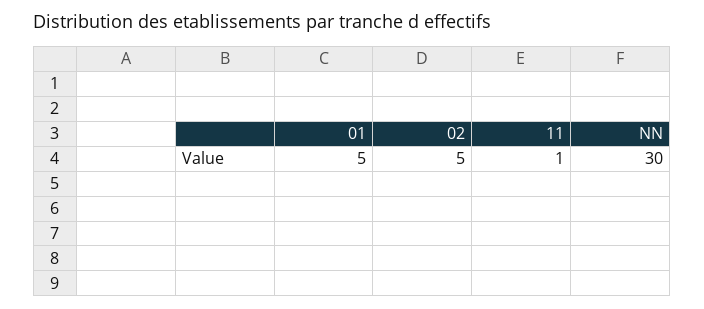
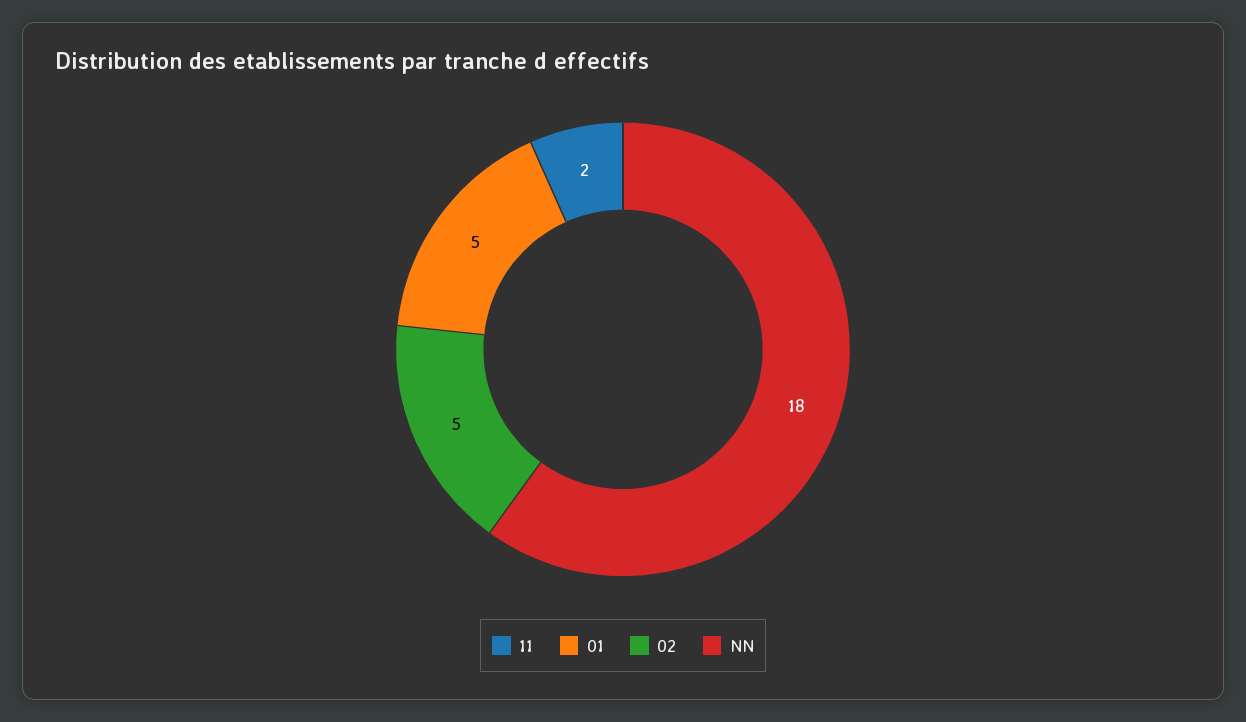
11: 1 -> 2
NN: 30 -> 18

